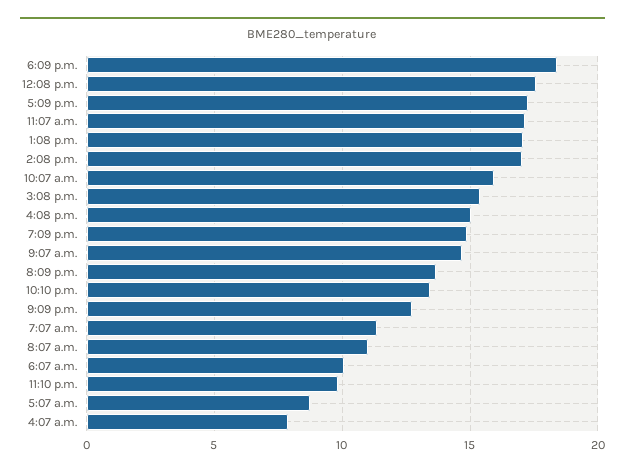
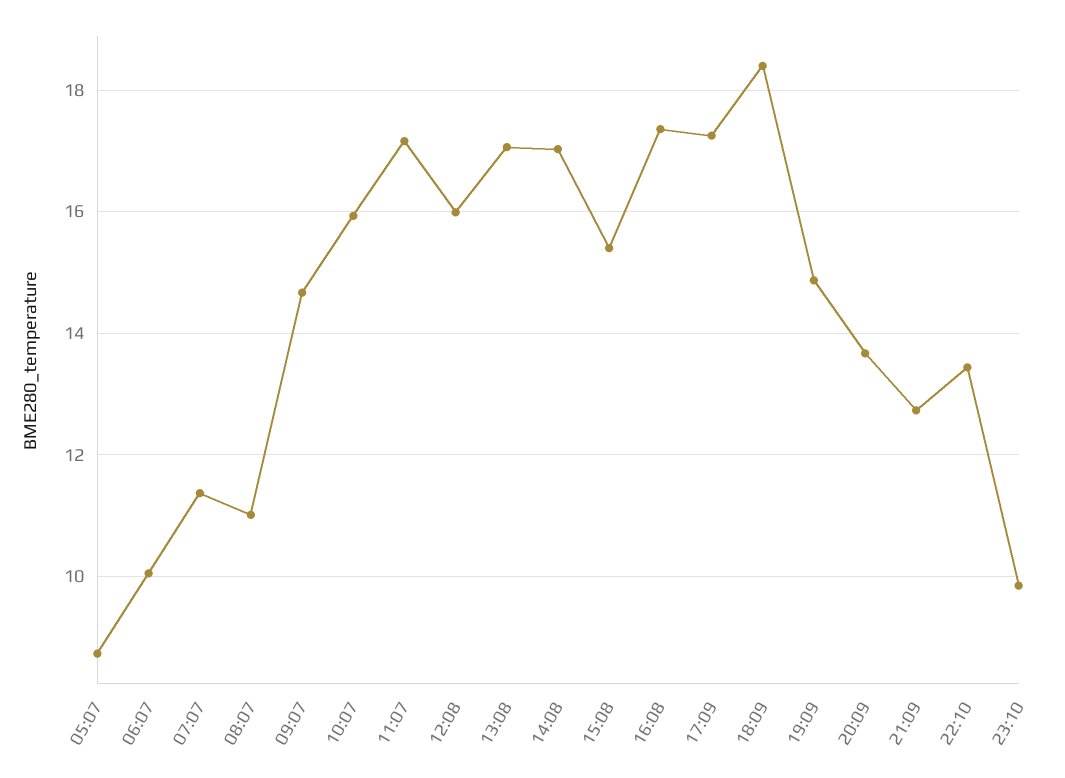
12:08 p.m.: 17.5 -> 16
4:08 p.m.: 15 -> 17.4
4:07 a.m.: 8 -> none

